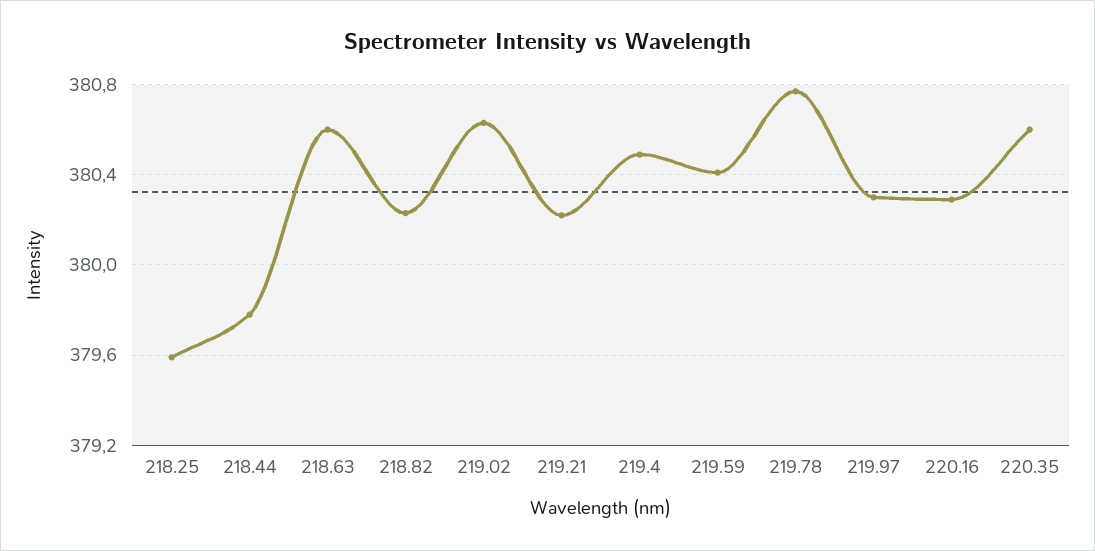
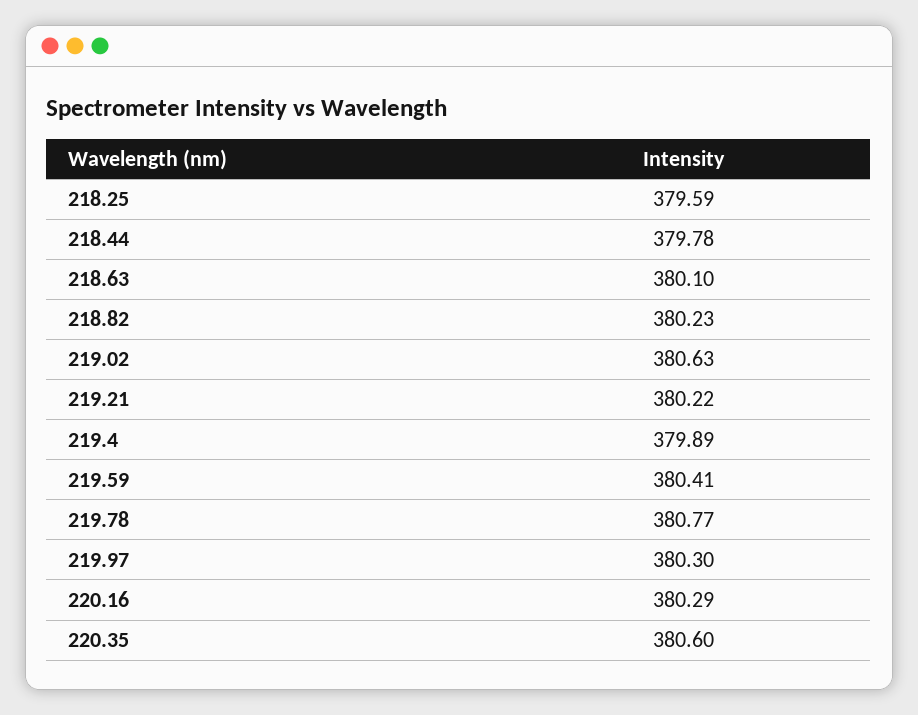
218.63: 380.6 -> 380.1
219.4: 380.5 -> 379.89

